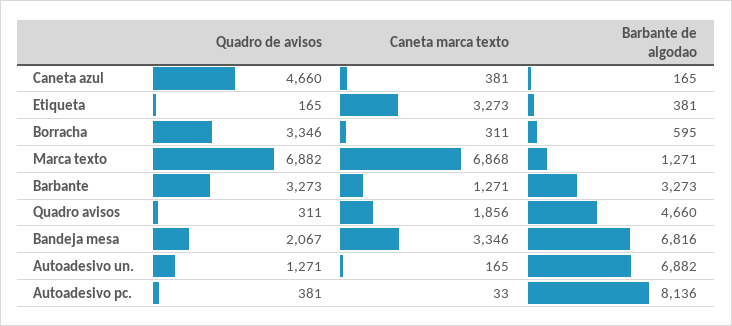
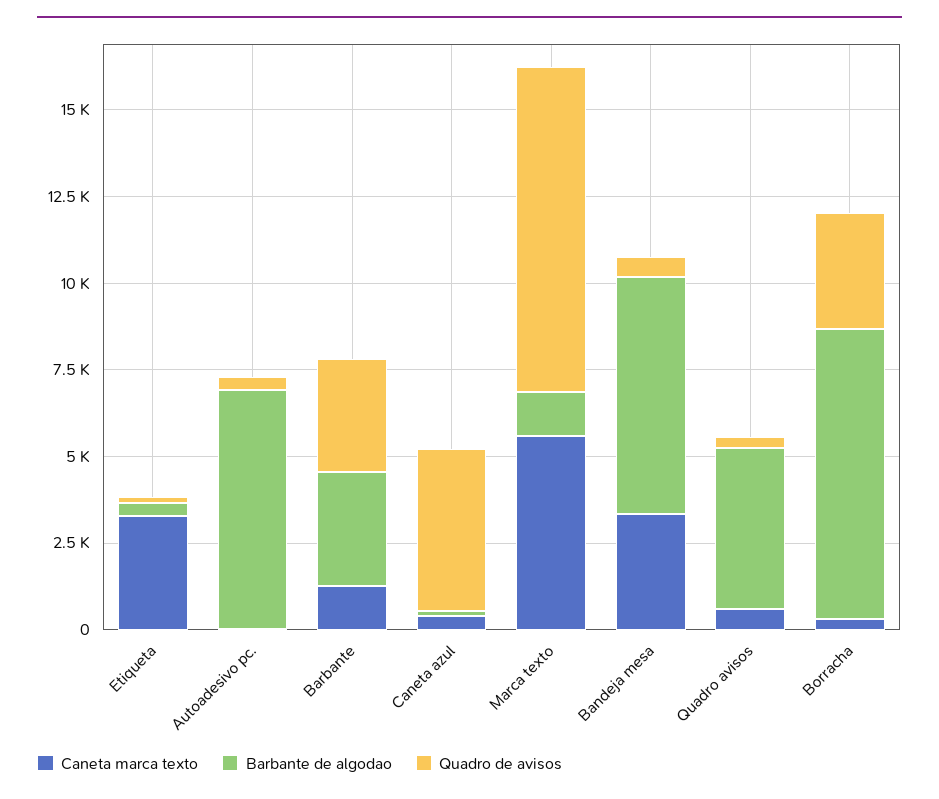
Barbante de algodao, Borracha: 595 -> 8500
Quadro de avisos, Marca texto: 6882 -> 9500
Caneta marca texto, Marca texto: 6868 -> 5500
Caneta marca texto, Quadro avisos: 1856 -> 500
Quadro de avisos, Bandeja mesa: 2067 -> 500
Quadro de avisos, Autoadesivo un.: 1271 -> none
Caneta marca texto, Autoadesivo un.: 165 -> none
Barbante de algodao, Autoadesivo un.: 6882 -> none
Barbante de algodao, Autoadesivo pc.: 8136 -> 7000

